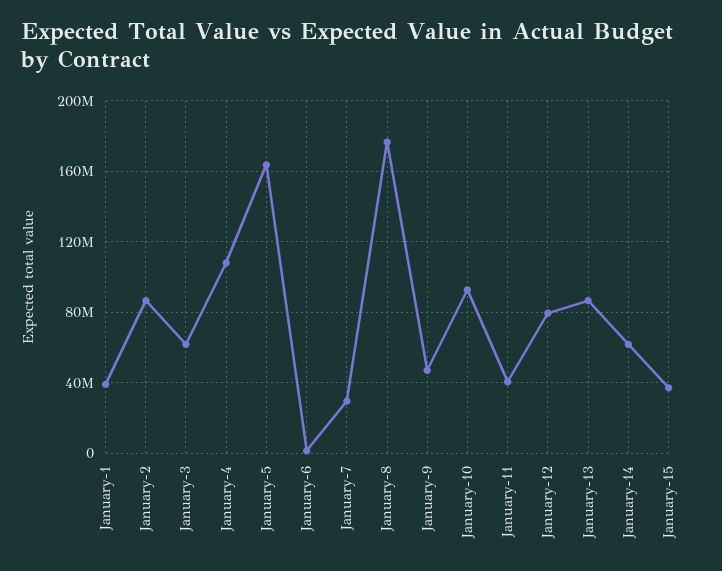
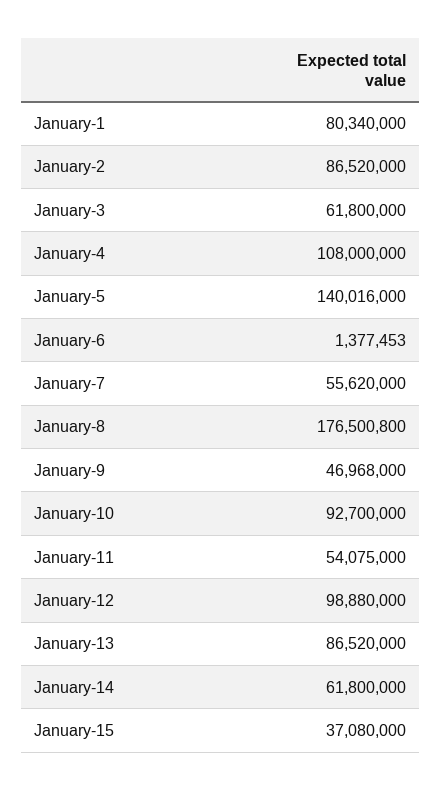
January-1: 40000000 -> 80340000
January-5: 165000000 -> 140016000
January-7: 30000000 -> 55620000
January-11: 40000000 -> 54075000
January-12: 80000000 -> 98880000

